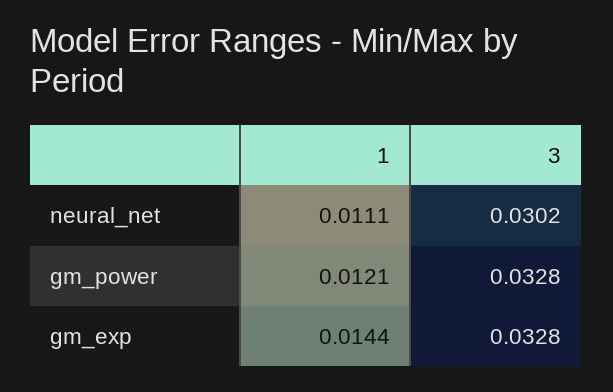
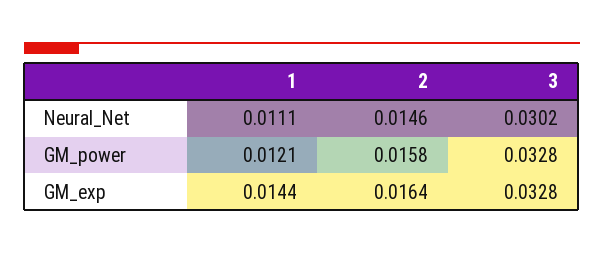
2, neural_net: none -> 0.0146
2, gm_power: none -> 0.0158
2, gm_exp: none -> 0.0164

